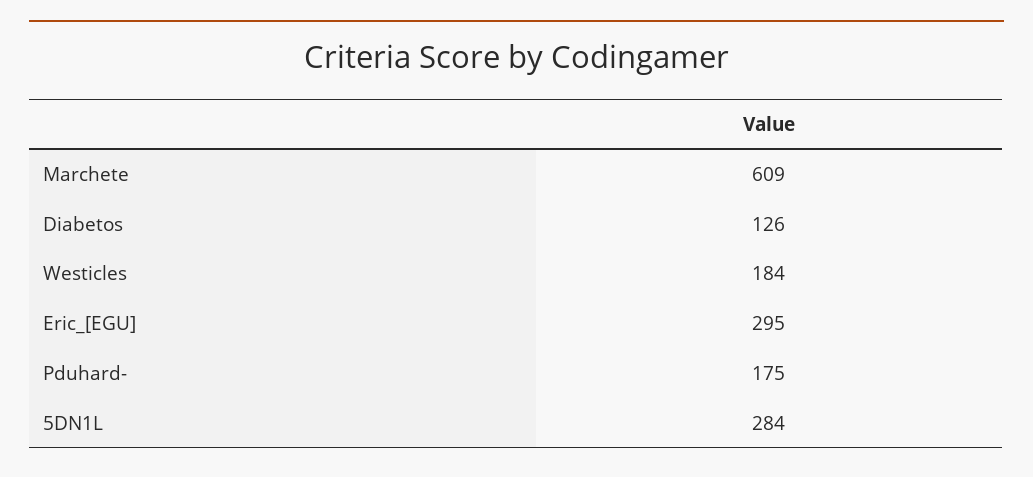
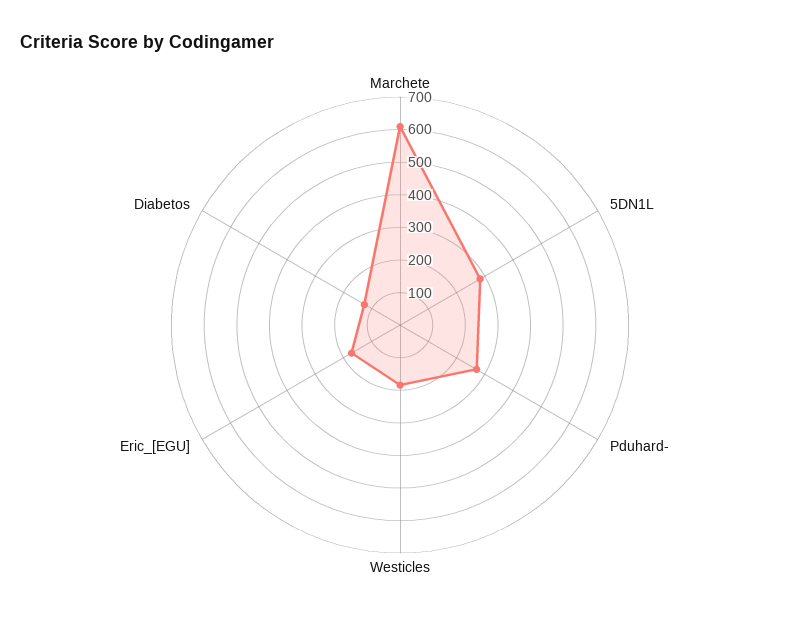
Eric_[EGU]: 295 -> 175
Pduhard-: 175 -> 275

